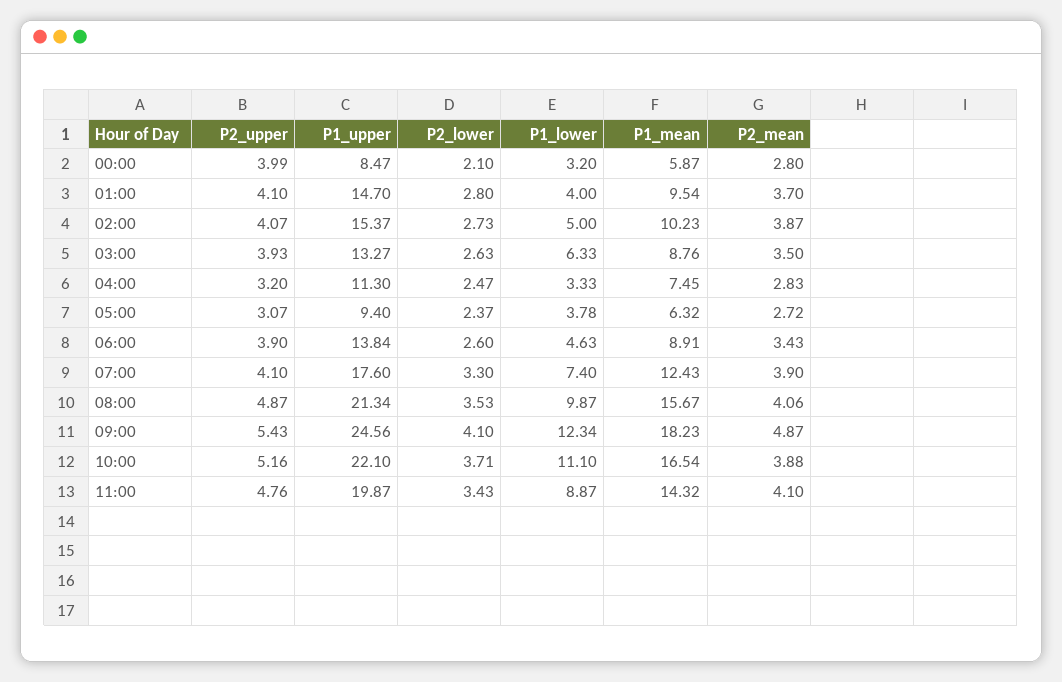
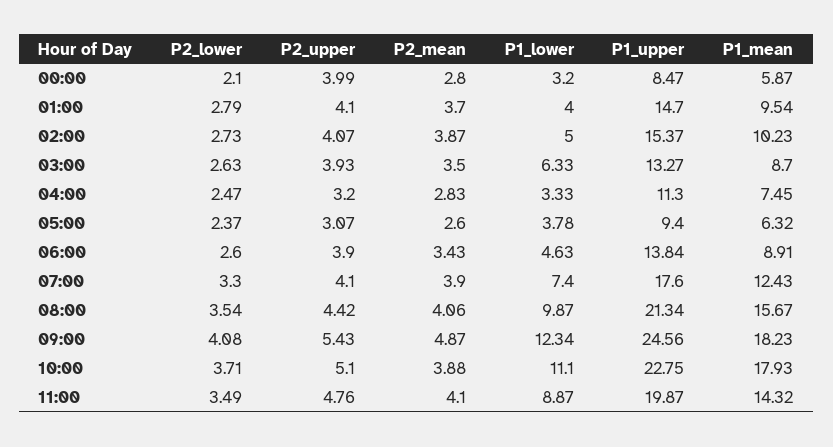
P2_lower, 01:00: 2.8 -> 2.79
P1_mean, 03:00: 8.76 -> 8.7
P2_mean, 05:00: 2.72 -> 2.6
P2_upper, 08:00: 4.87 -> 4.42
P2_lower, 08:00: 3.53 -> 3.54
P2_lower, 09:00: 4.1 -> 4.08
P2_upper, 10:00: 5.16 -> 5.1
P1_upper, 10:00: 22.1 -> 22.75
P1_mean, 10:00: 16.54 -> 17.93
P2_lower, 11:00: 3.43 -> 3.49

